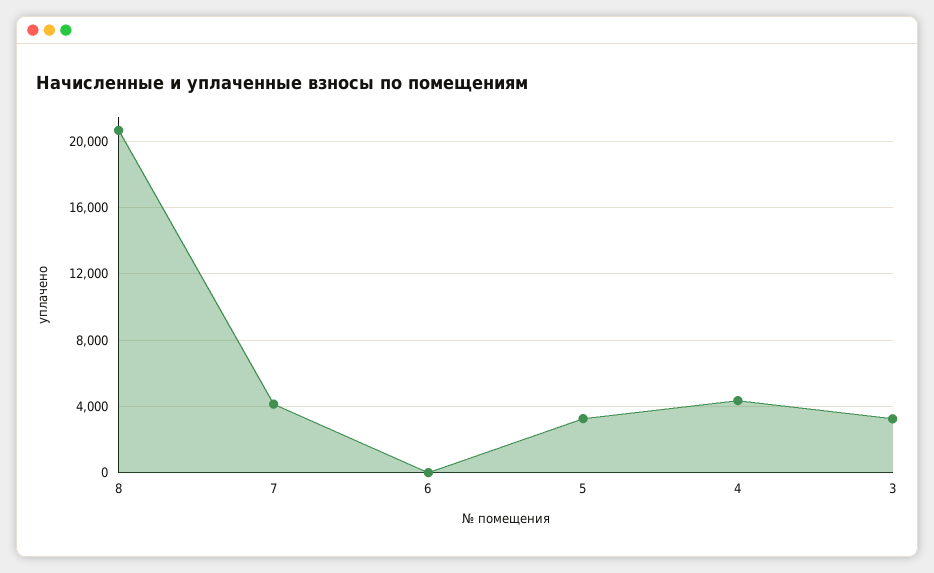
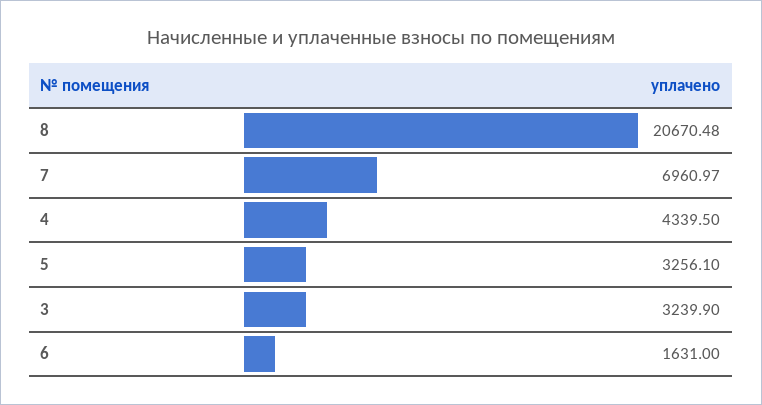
7: 4000 -> 6960.97
6: 0 -> 1631

